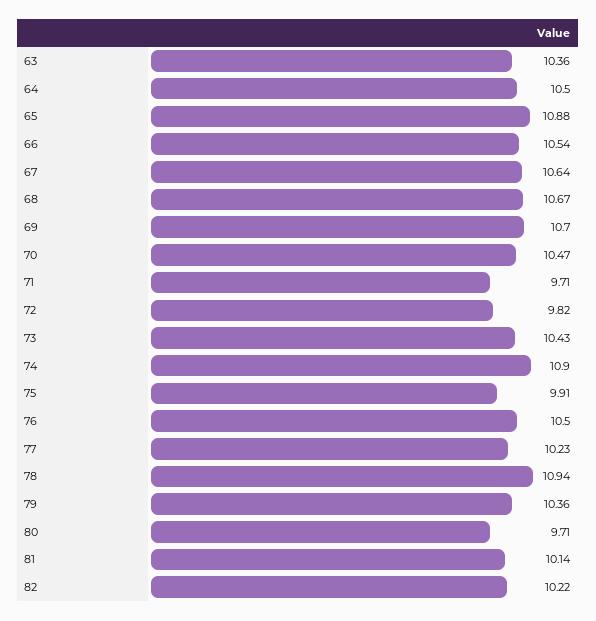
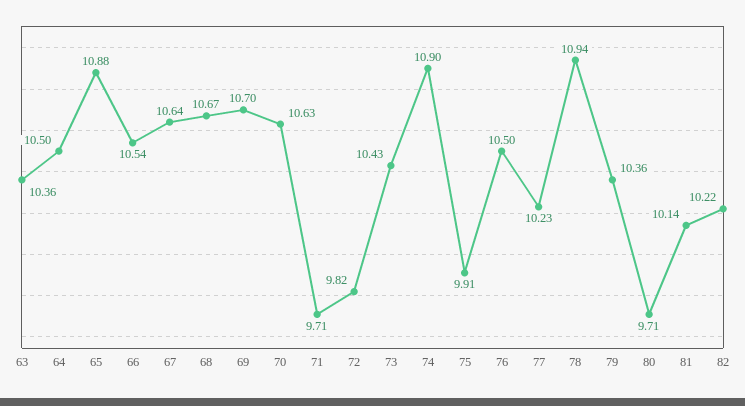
70: 10.47 -> 10.63

